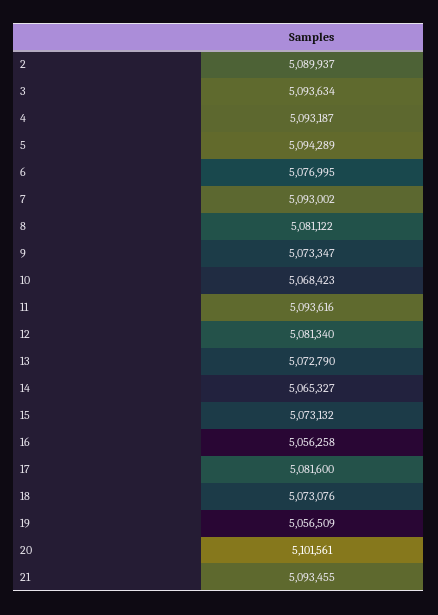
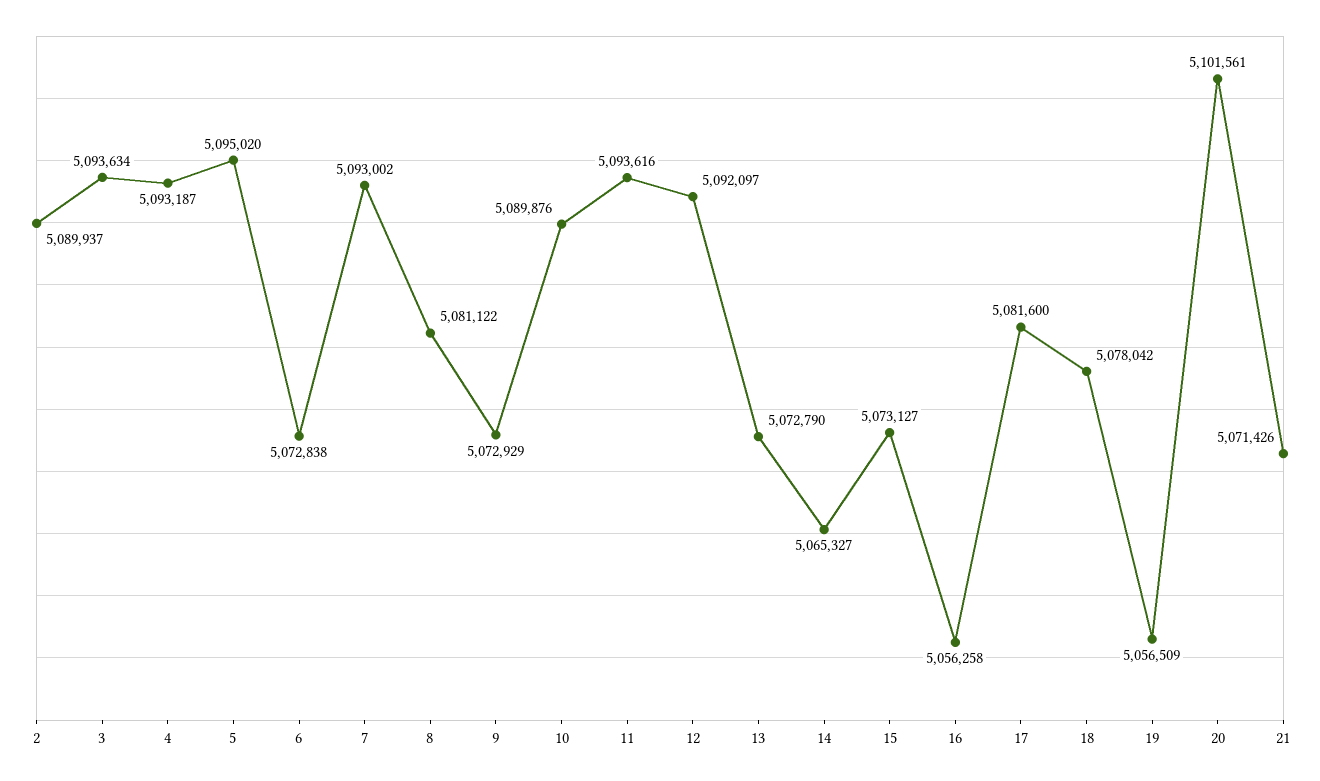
5: 5094289 -> 5095020
6: 5076995 -> 5072838
9: 5073347 -> 5072929
10: 5068423 -> 5089876
12: 5081340 -> 5092097
15: 5073132 -> 5073127
18: 5073076 -> 5078042
21: 5093455 -> 5071426

